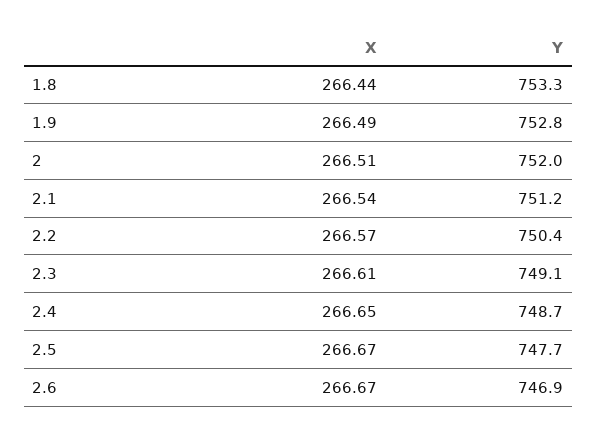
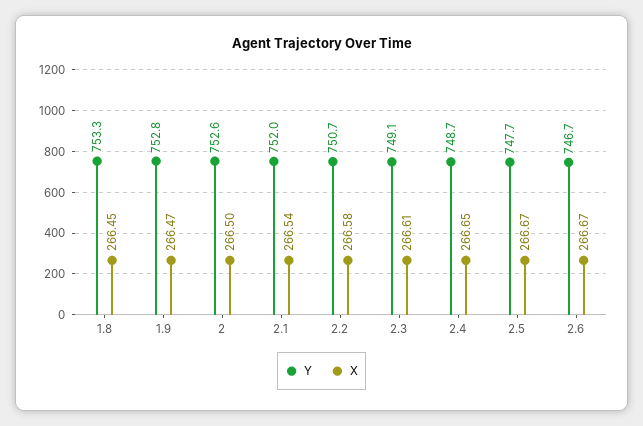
X, 1.8: 266.44 -> 266.45
X, 1.9: 266.49 -> 266.47
X, 2: 266.51 -> 266.5
Y, 2: 752 -> 752.6
Y, 2.1: 751.2 -> 752
X, 2.2: 266.57 -> 266.58
Y, 2.2: 750.4 -> 750.7
Y, 2.6: 746.9 -> 746.7

